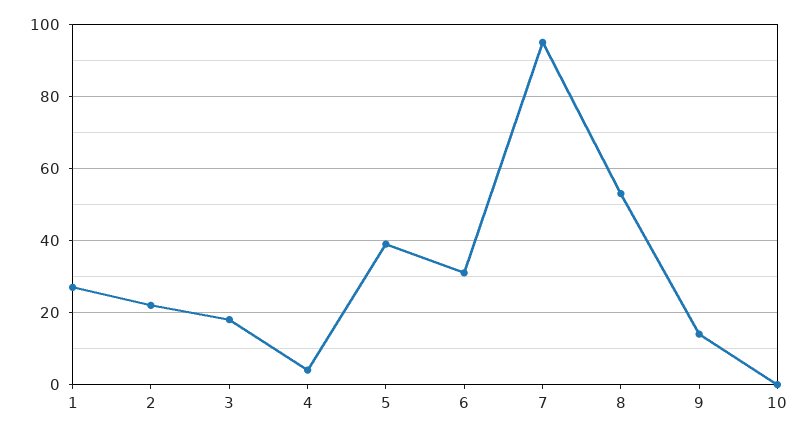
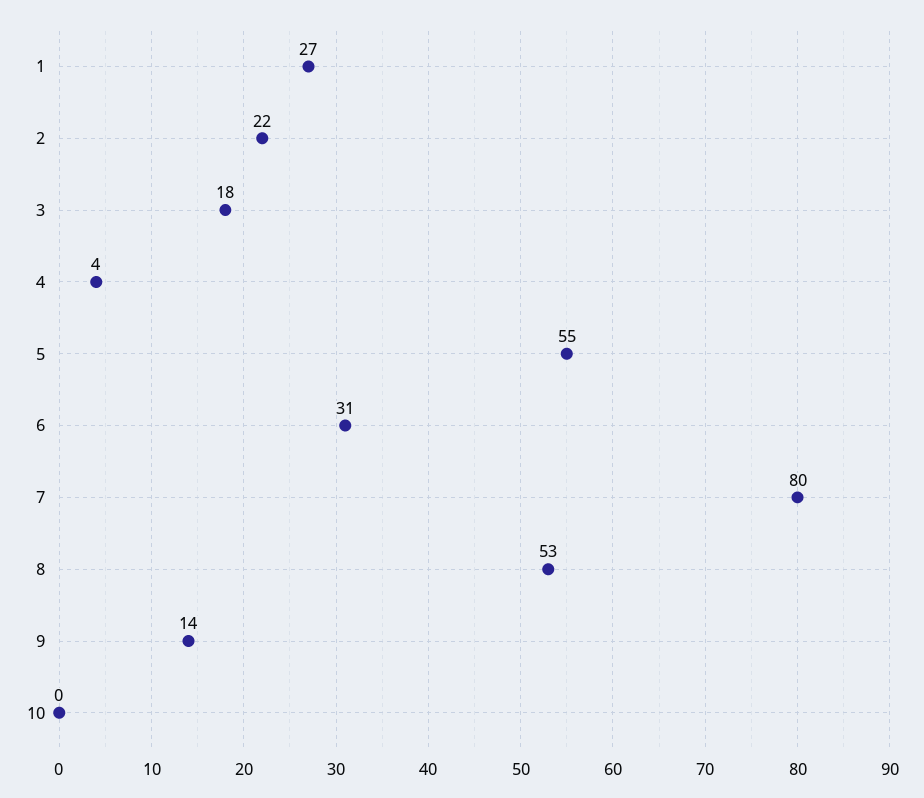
5: 40 -> 55
7: 95 -> 80

